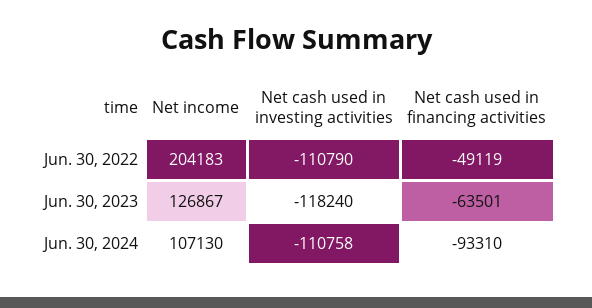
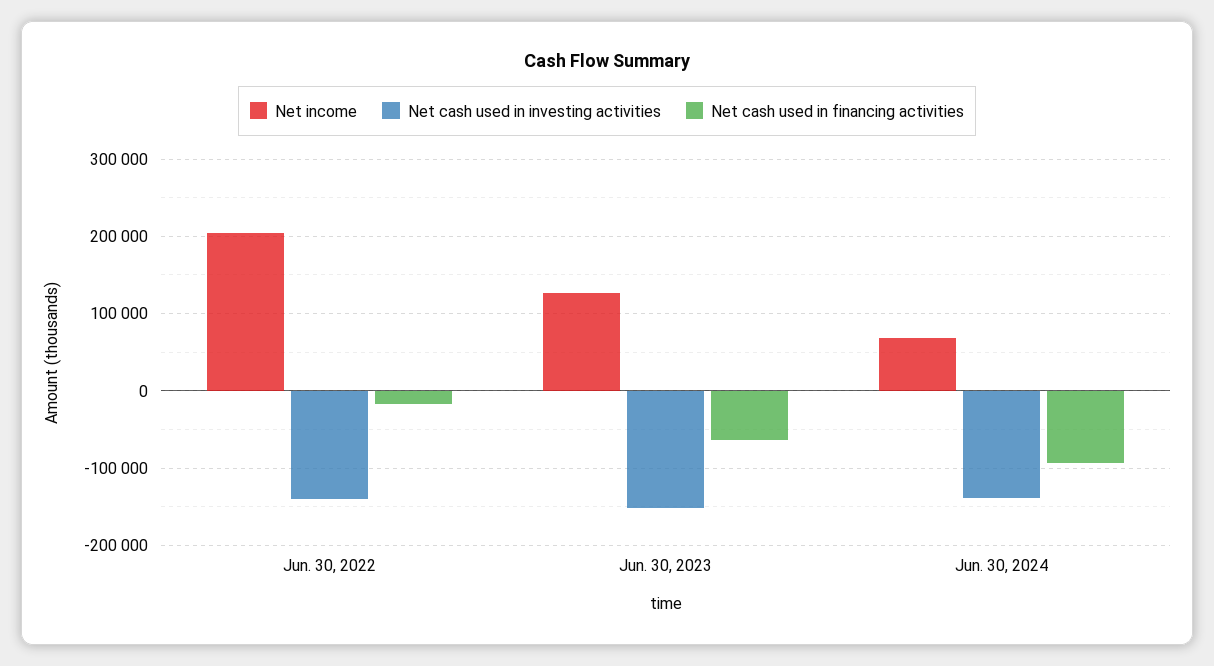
Net cash used in investing activities, Jun. 30, 2022: -110790 -> -140000
Net cash used in financing activities, Jun. 30, 2022: -49119 -> -20000
Net cash used in investing activities, Jun. 30, 2023: -118240 -> -150000
Net income, Jun. 30, 2024: 107130 -> 70000
Net cash used in investing activities, Jun. 30, 2024: -110758 -> -140000

